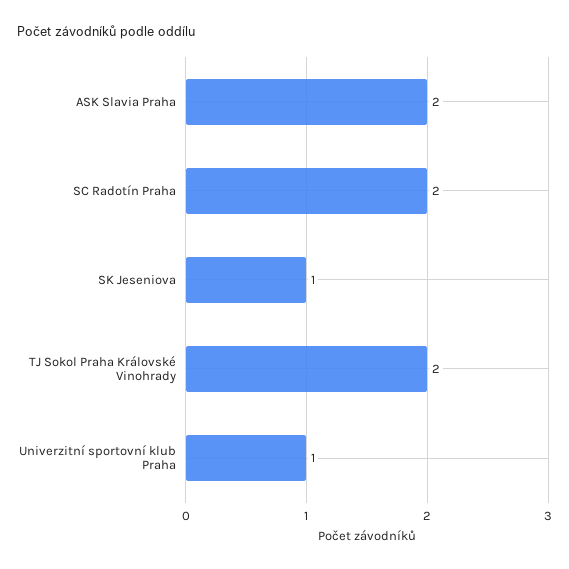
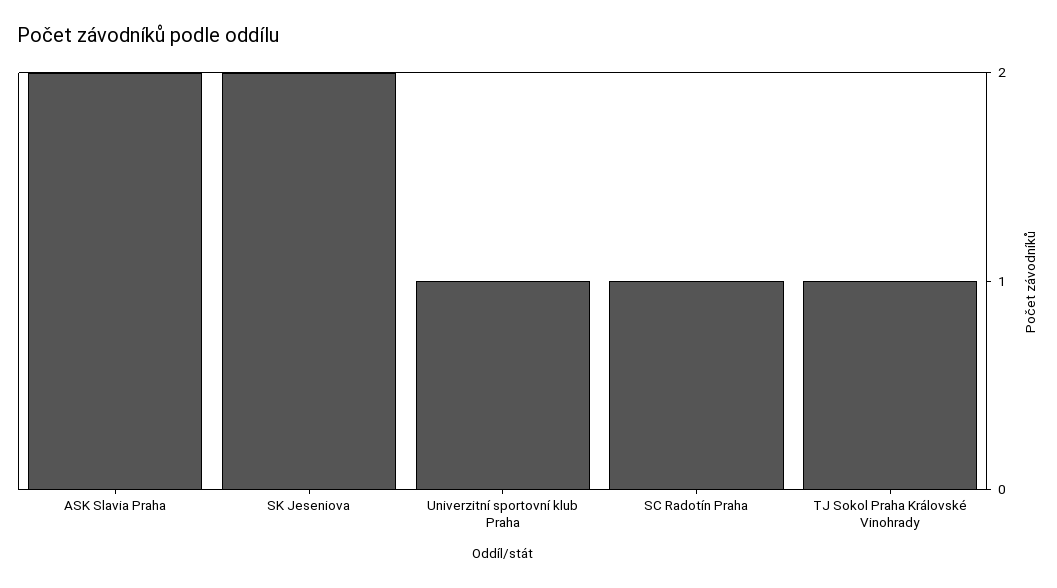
SC Radotín Praha: 2 -> 1
SK Jeseniova: 1 -> 2
TJ Sokol Praha Královské Vinohrady: 2 -> 1

